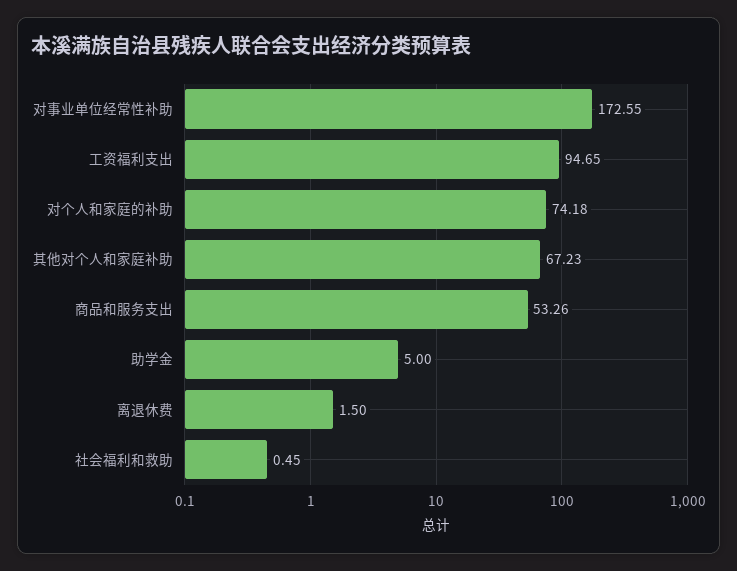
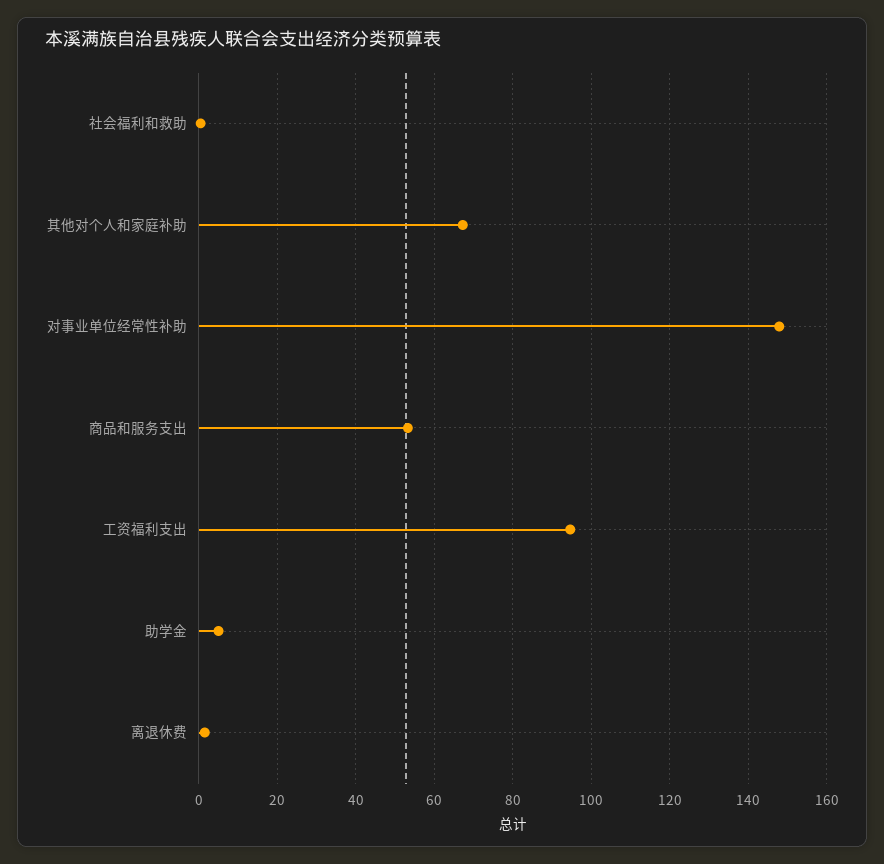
对事业单位经常性补助: 172.55 -> 148
对个人和家庭的补助: 74.18 -> none

